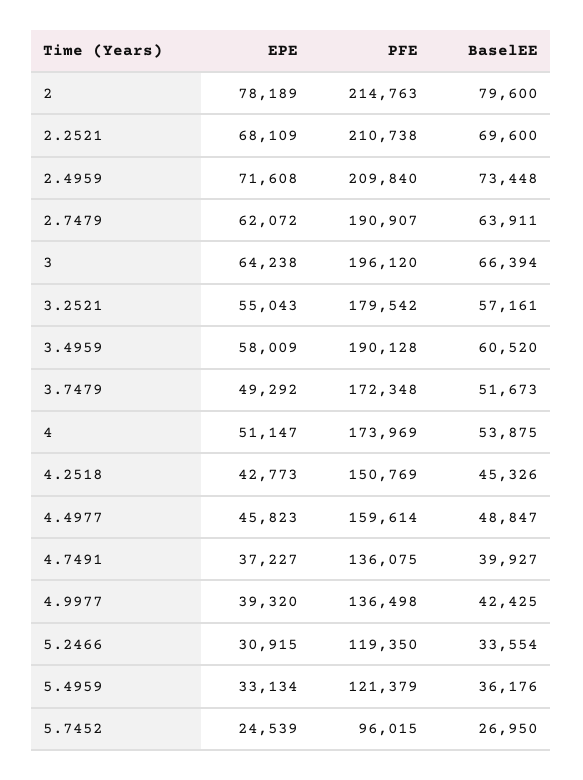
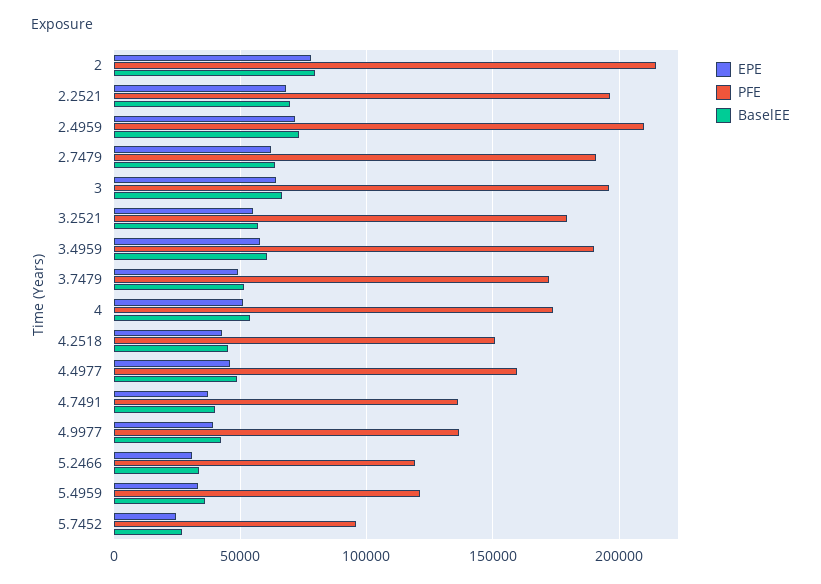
PFE, 2.2521: 210738 -> 195000

